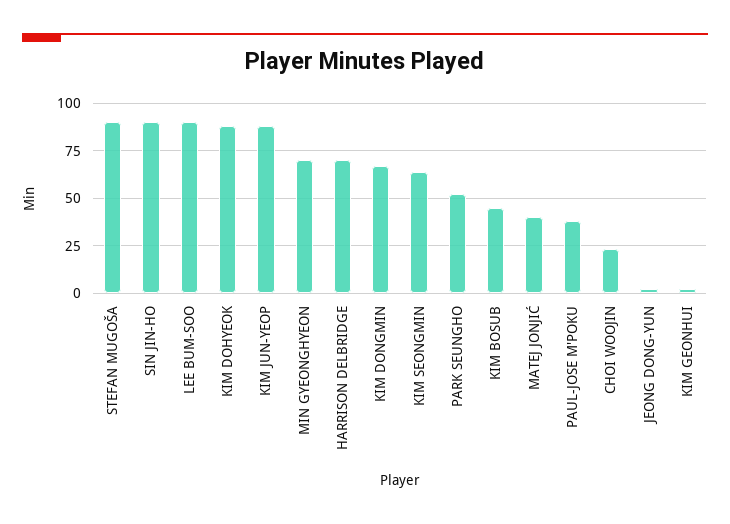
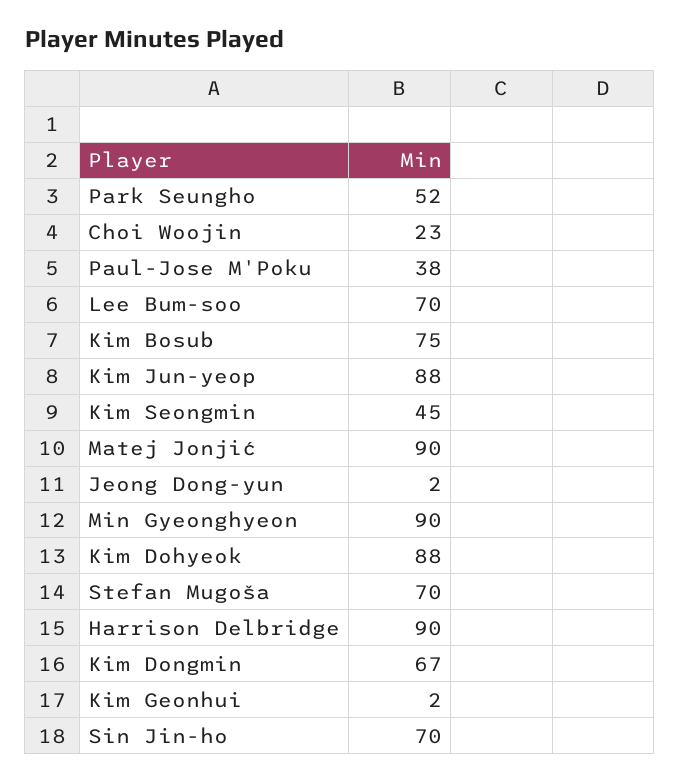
STEFAN MUGOŠA: 90 -> 70
SIN JIN-HO: 90 -> 70
LEE BUM-SOO: 90 -> 70
MIN GYEONGHYEON: 70 -> 90
HARRISON DELBRIDGE: 70 -> 90
KIM SEONGMIN: 65 -> 45
KIM BOSUB: 45 -> 75
MATEJ JONJIĆ: 40 -> 90

